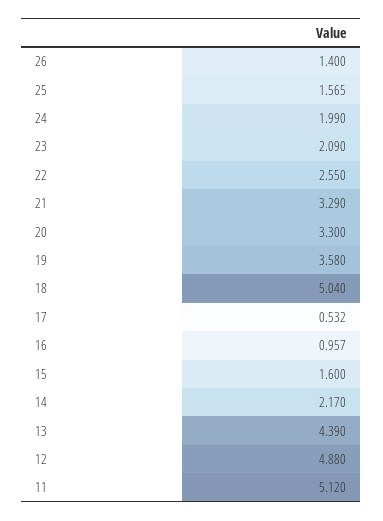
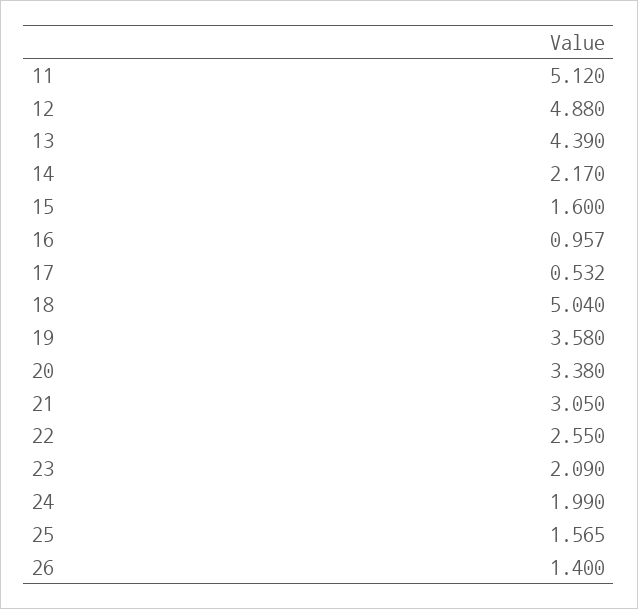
21: 3.29 -> 3.05
20: 3.3 -> 3.38

